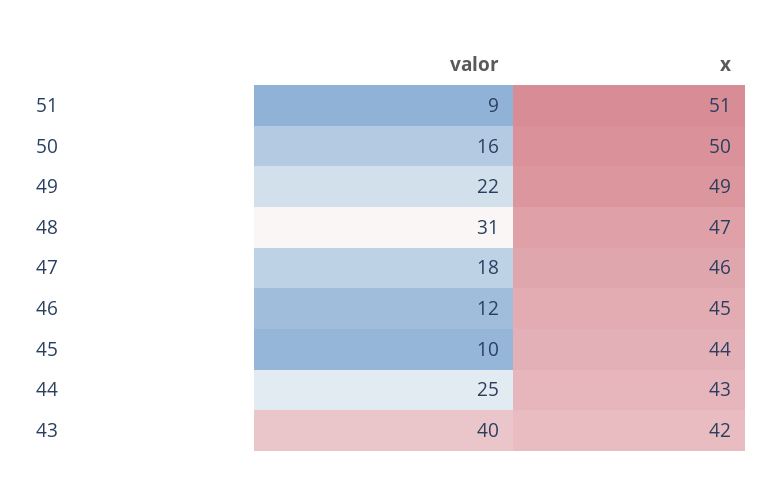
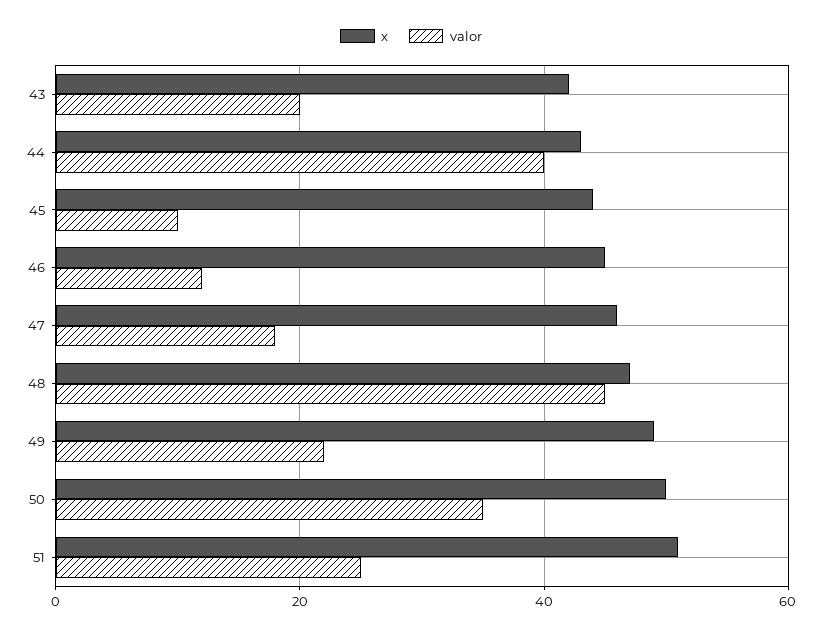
valor, 51: 9 -> 25
valor, 50: 16 -> 35
valor, 48: 31 -> 45
valor, 44: 25 -> 40
valor, 43: 40 -> 20

